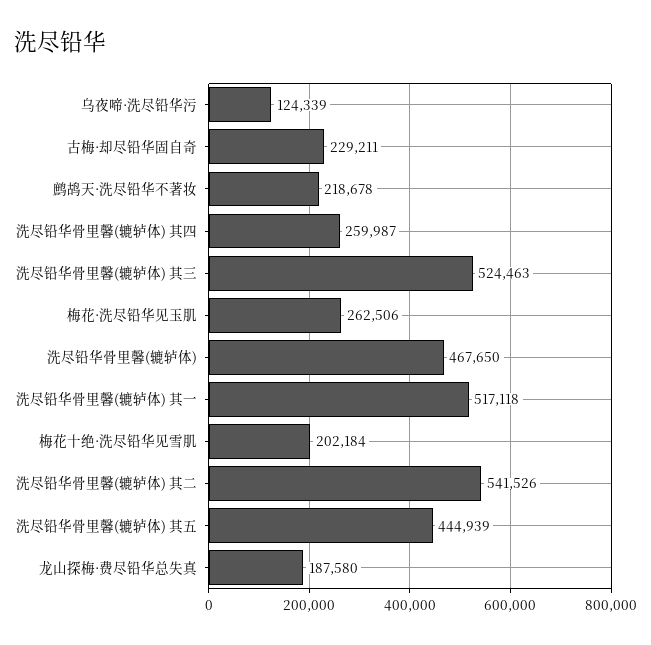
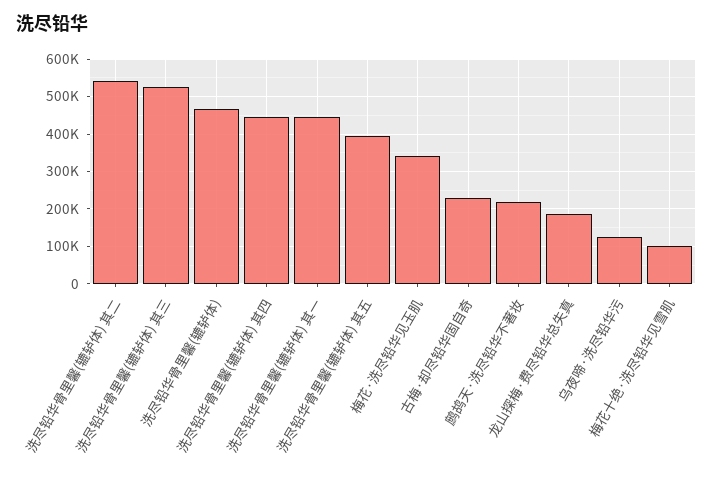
洗尽铅华骨里馨(辘轳体) 其四: 259987 -> 440000
梅花·洗尽铅华见玉肌: 262506 -> 340000
洗尽铅华骨里馨(辘轳体) 其一: 517118 -> 440000
梅花十绝·洗尽铅华见雪肌: 202184 -> 100000
洗尽铅华骨里馨(辘轳体) 其五: 444939 -> 400000

